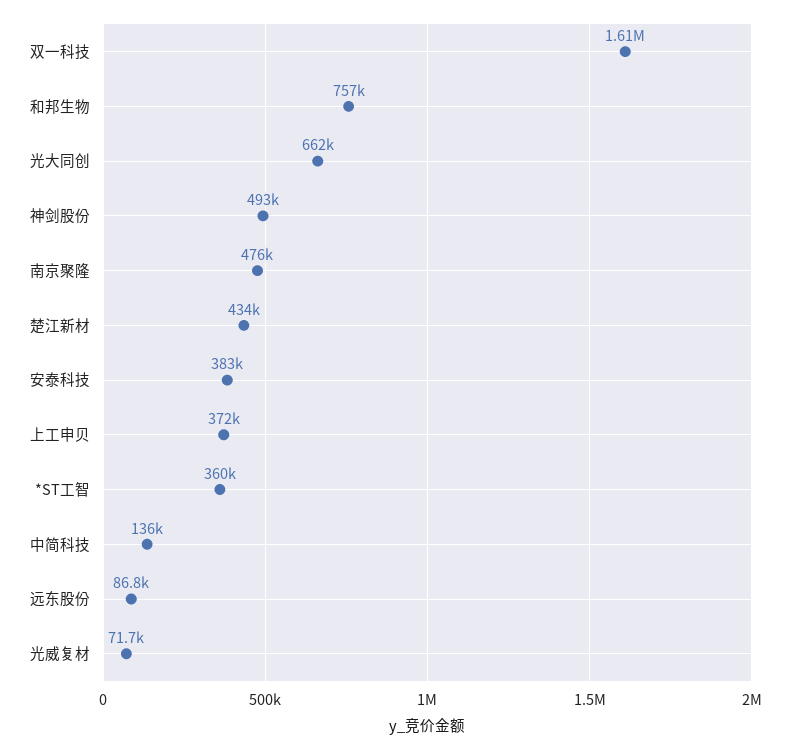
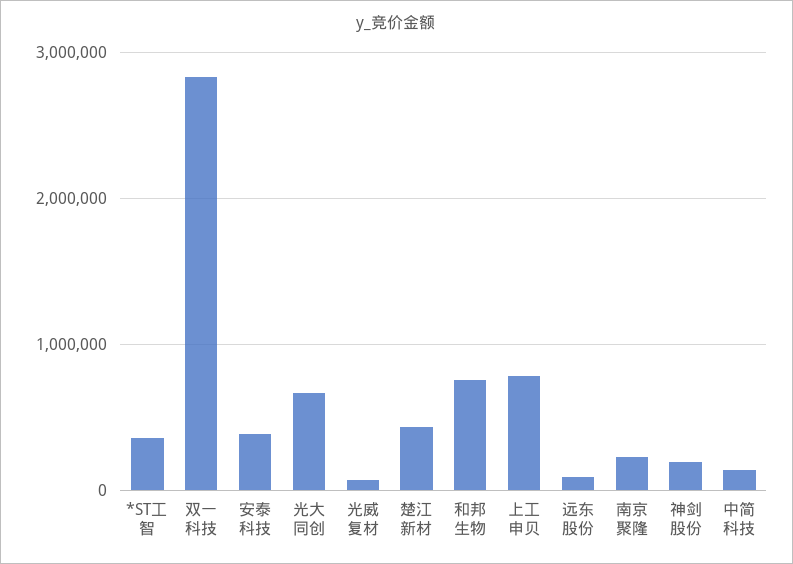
双一科技: 1610000 -> 2800000
神剑股份: 493000 -> 200000
南京聚隆: 476000 -> 200000
上工申贝: 372000 -> 800000

